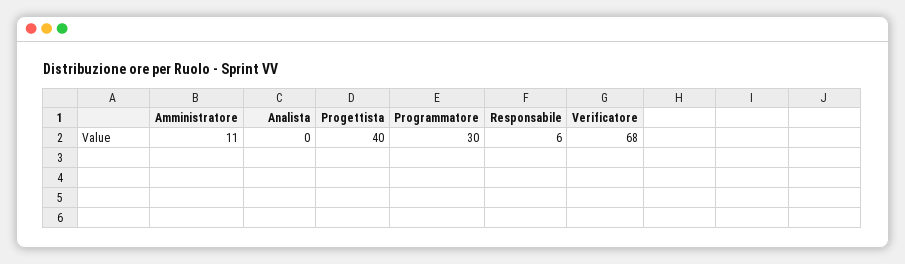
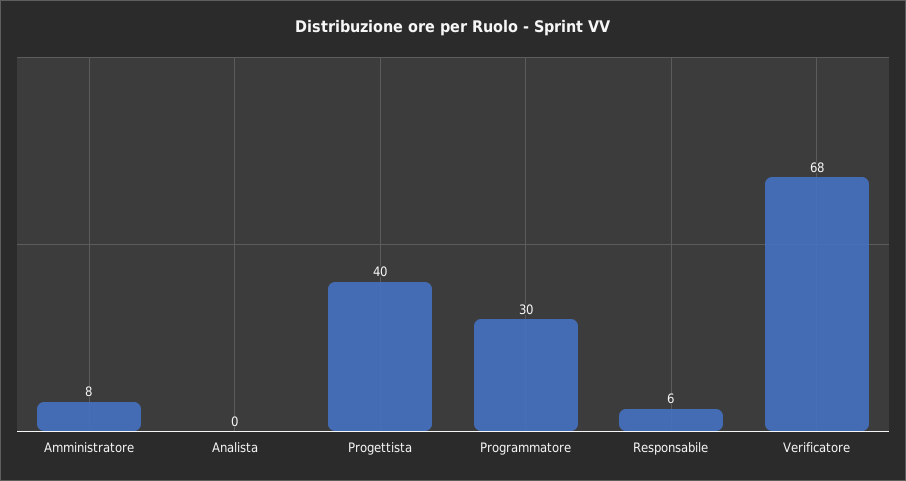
Amministratore: 11 -> 8

